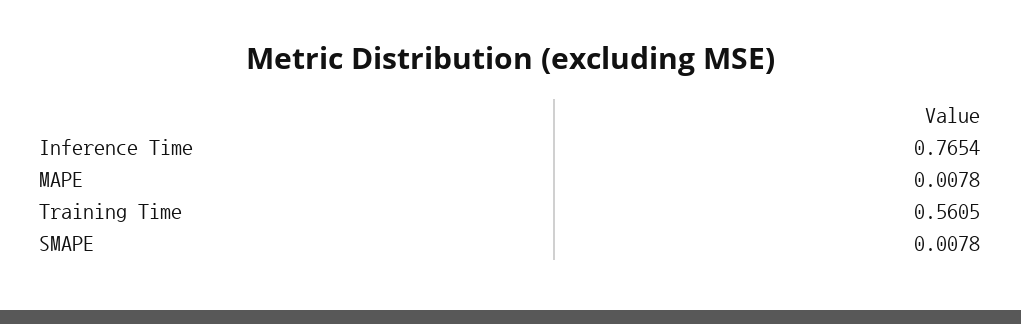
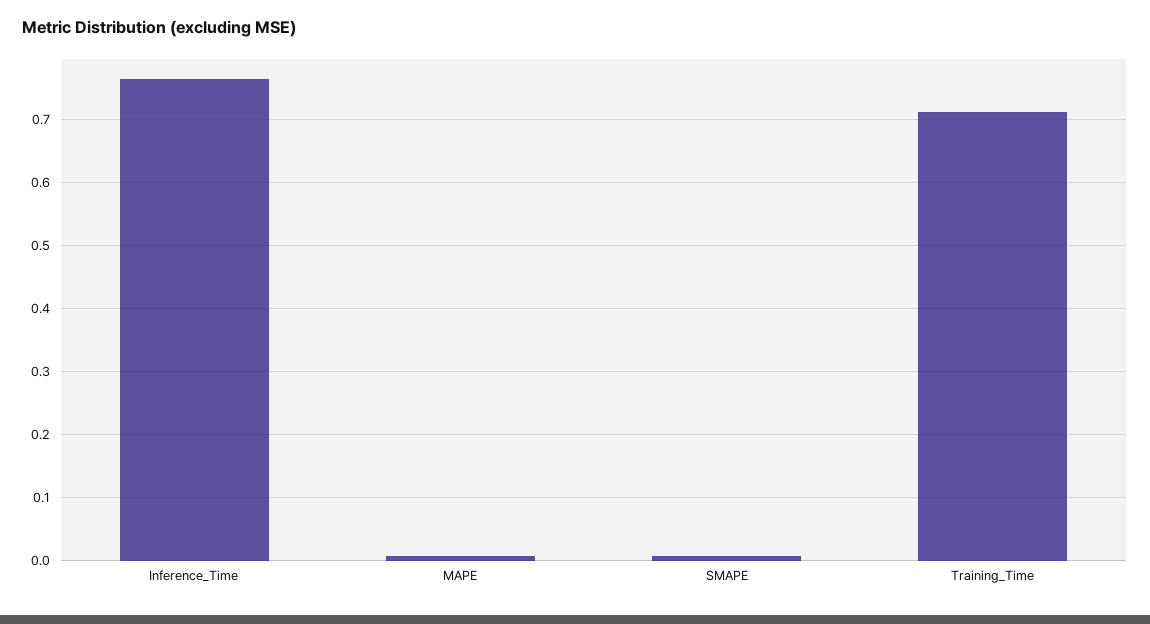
Training Time: 0.5605 -> 0.71

